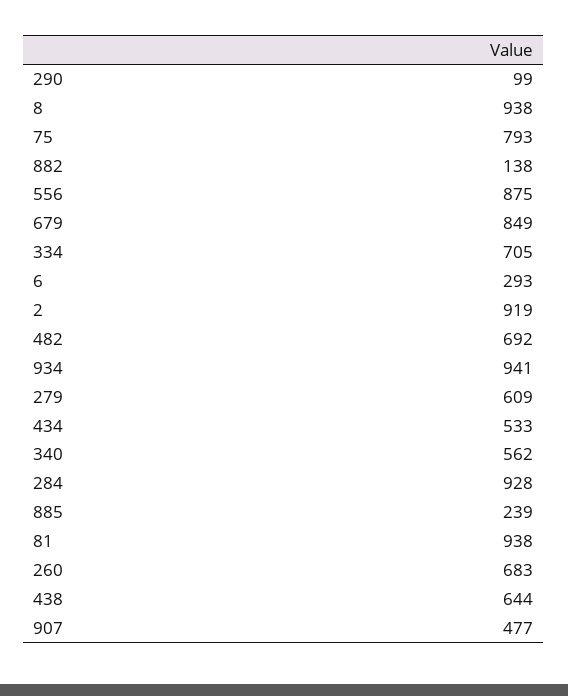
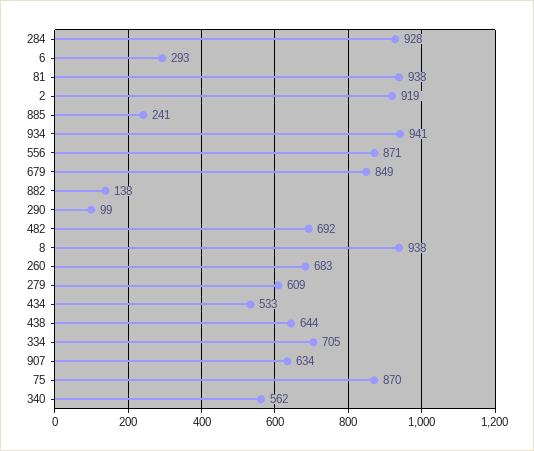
75: 793 -> 870
556: 875 -> 871
885: 239 -> 241
907: 477 -> 634

